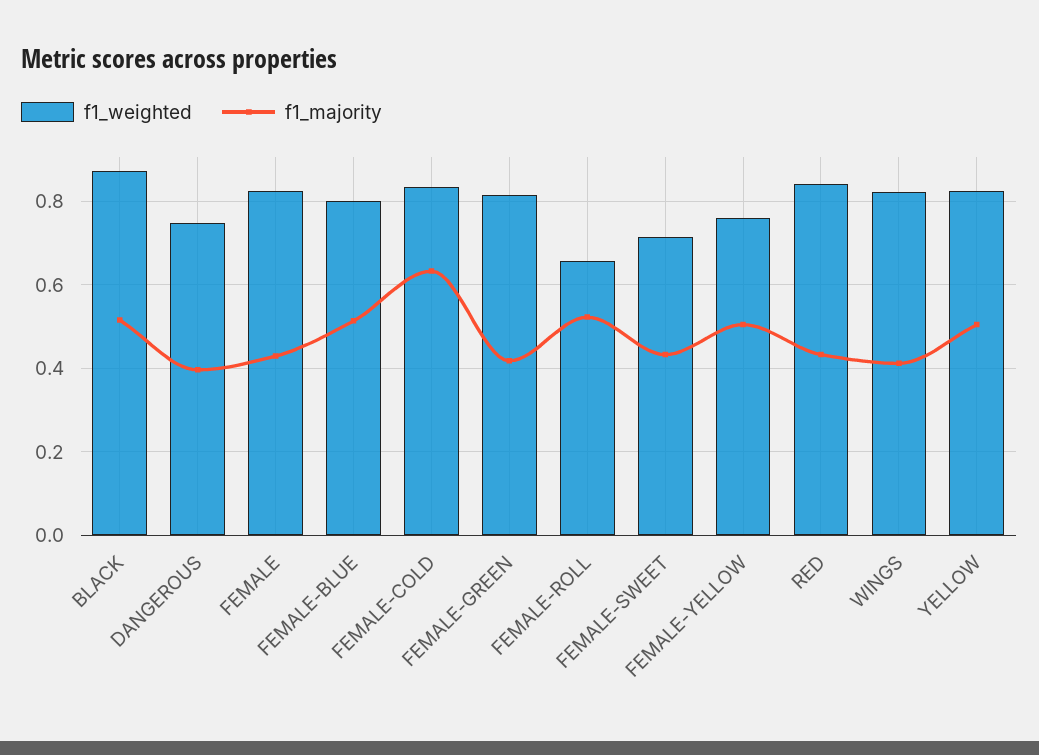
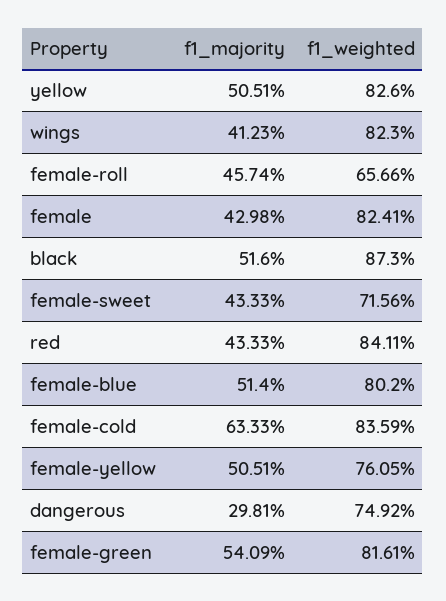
f1_majority, DANGEROUS: 0.4 -> 0.2981
f1_majority, FEMALE-GREEN: 0.42 -> 0.5409
f1_majority, FEMALE-ROLL: 0.52 -> 0.4574

